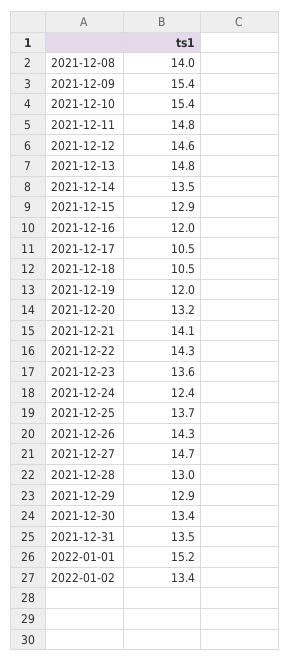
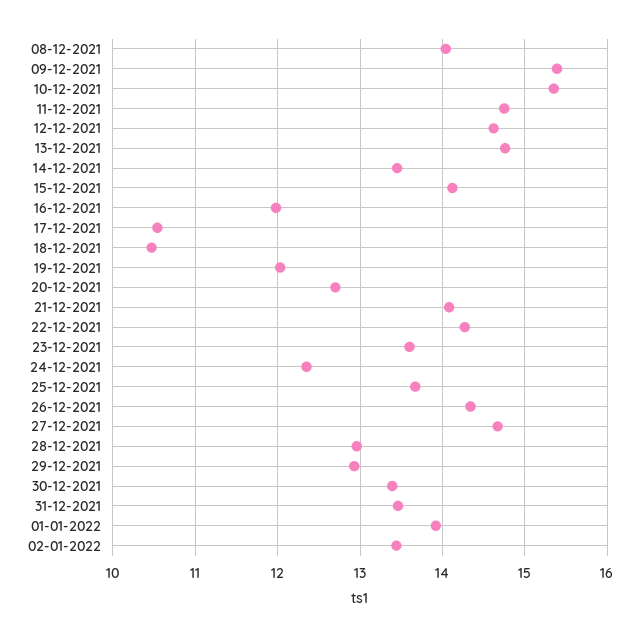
2021-12-15: 12.9 -> 14.1
2021-12-20: 13.2 -> 12.7
2022-01-01: 15.2 -> 13.9

